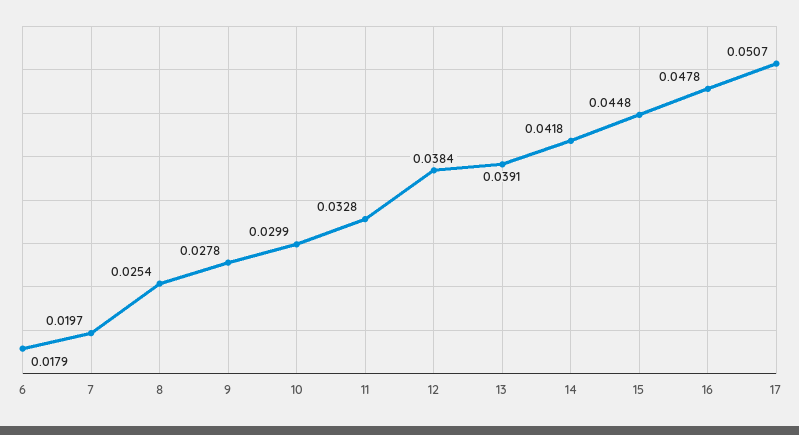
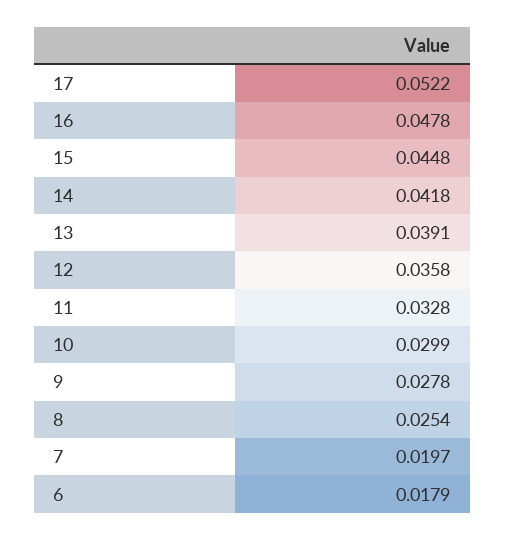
12: 0.0384 -> 0.0358
17: 0.0507 -> 0.0522

